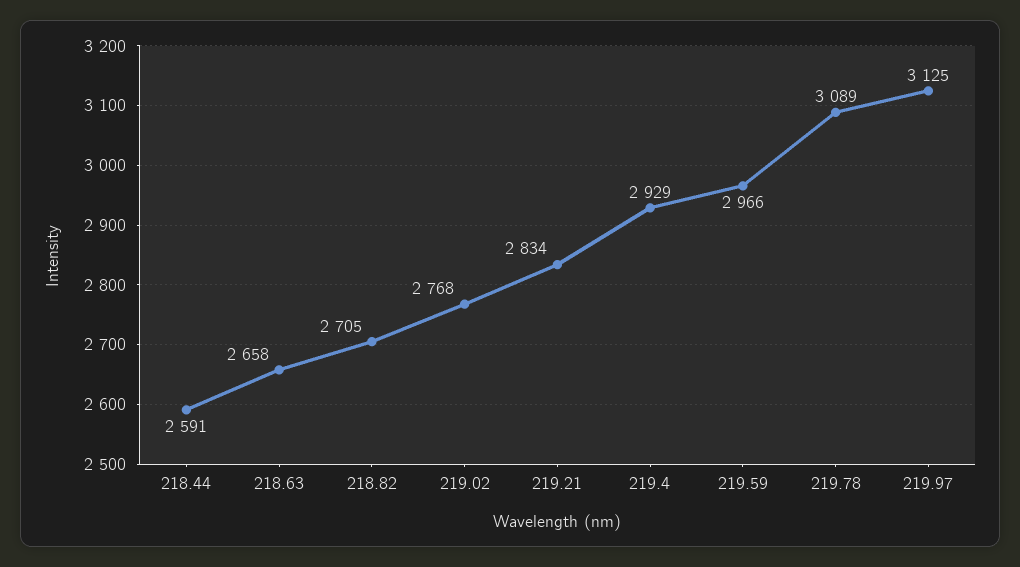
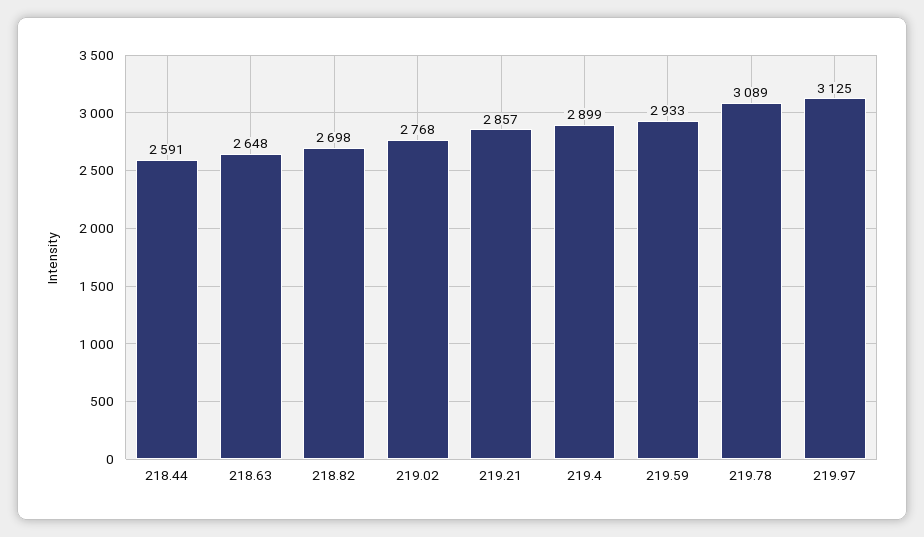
218.63: 2658 -> 2648
218.82: 2705 -> 2698
219.21: 2834 -> 2857
219.4: 2929 -> 2899
219.59: 2966 -> 2933

